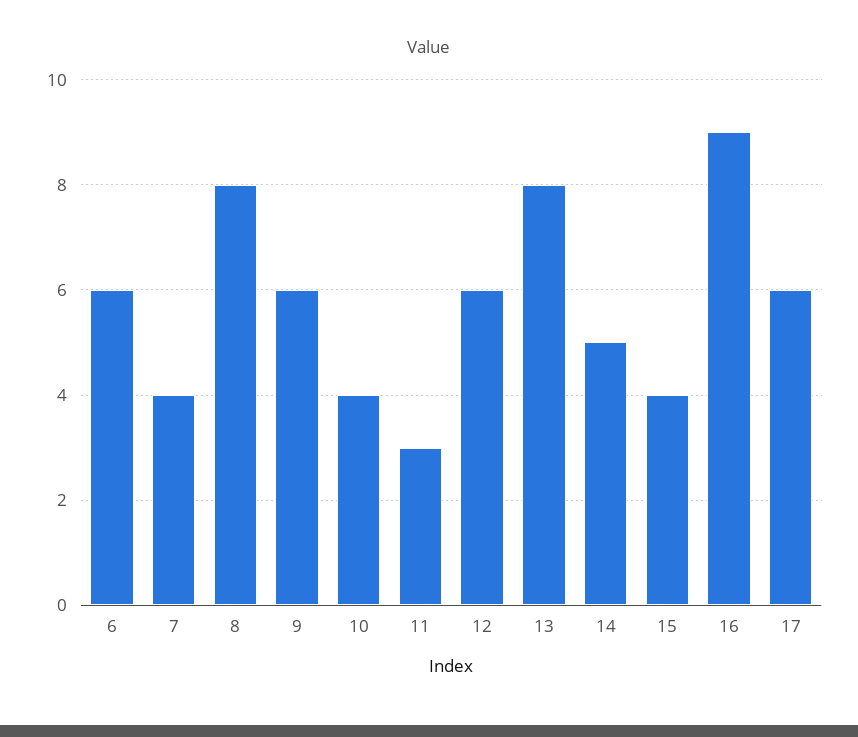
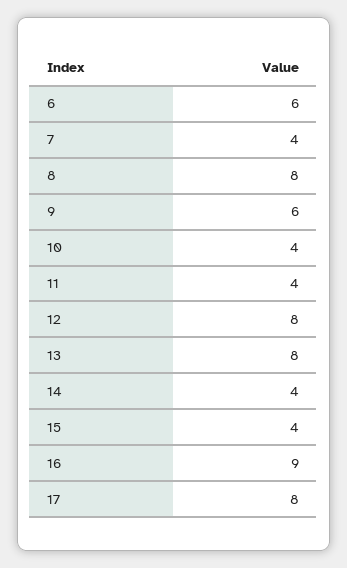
11: 3 -> 4
12: 6 -> 8
14: 5 -> 4
17: 6 -> 8

